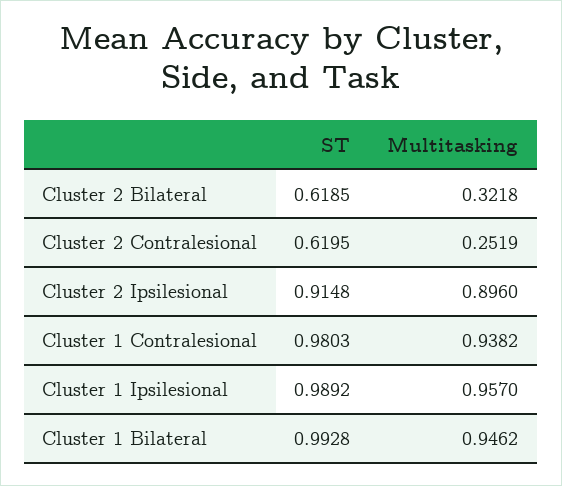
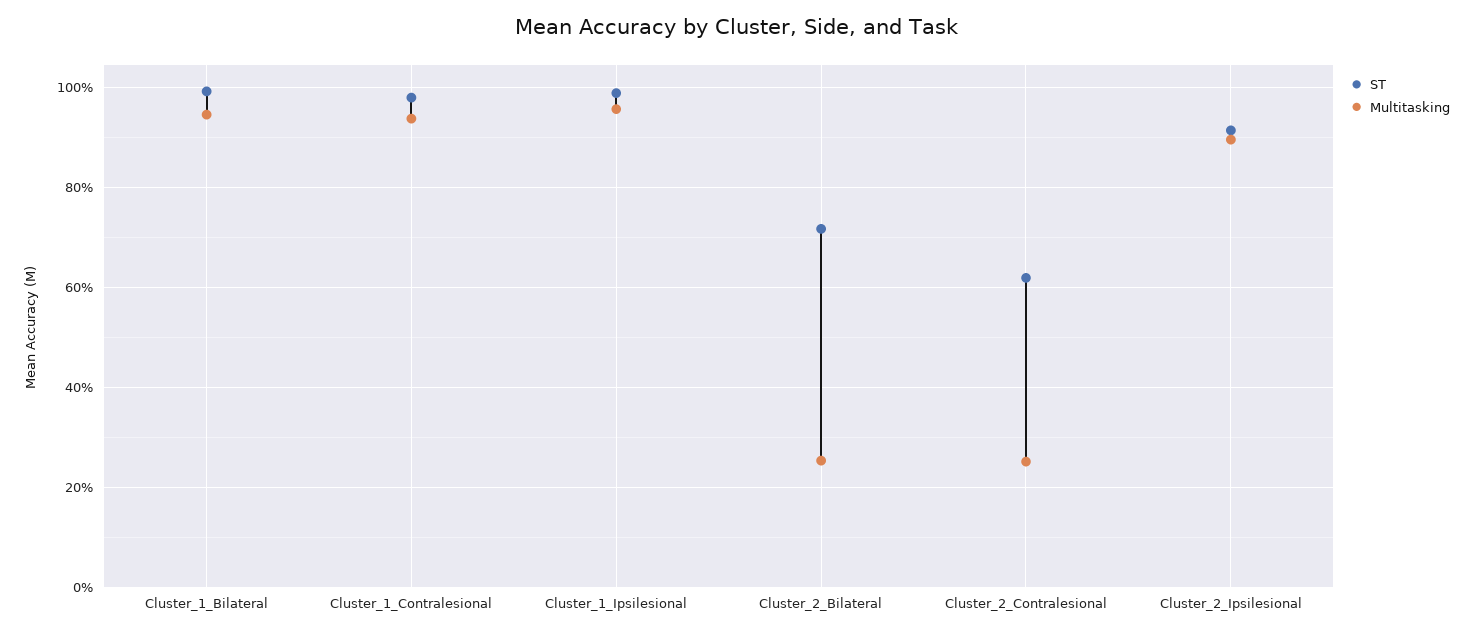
ST, Cluster 2 Bilateral: 0.6185 -> 0.72
Multitasking, Cluster 2 Bilateral: 0.3218 -> 0.26

